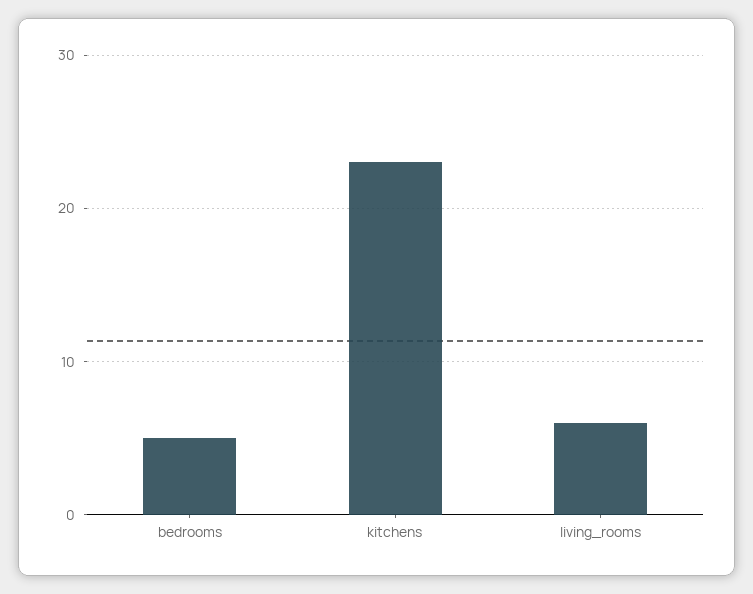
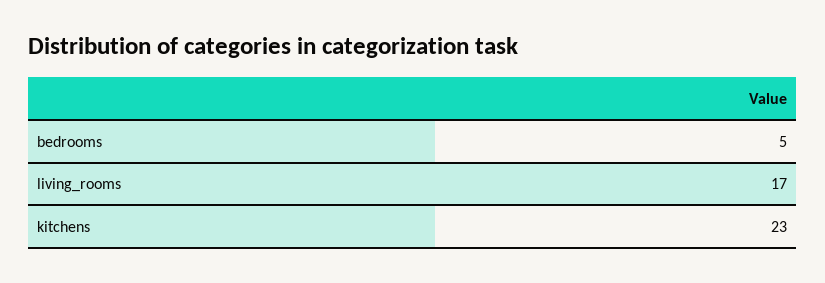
living_rooms: 6 -> 17

